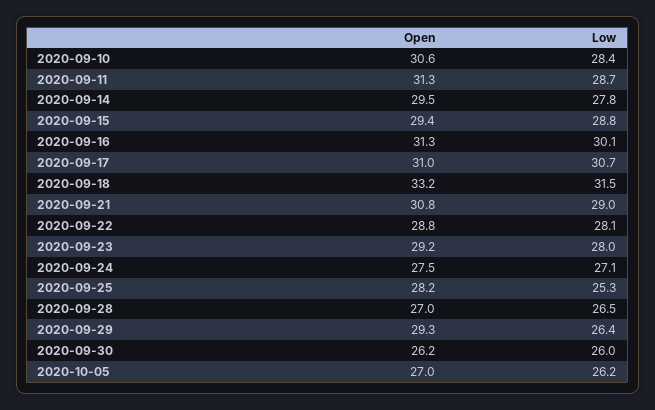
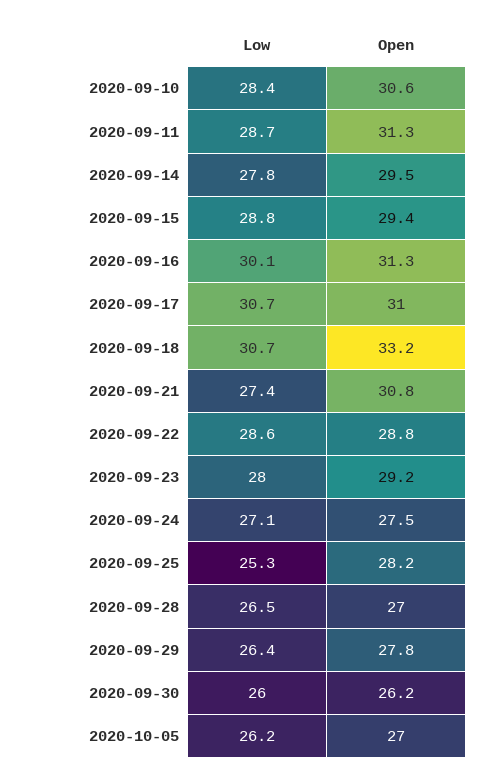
Low, 2020-09-18: 31.5 -> 30.7
Low, 2020-09-21: 29 -> 27.4
Low, 2020-09-22: 28.1 -> 28.6
Open, 2020-09-29: 29.3 -> 27.8

